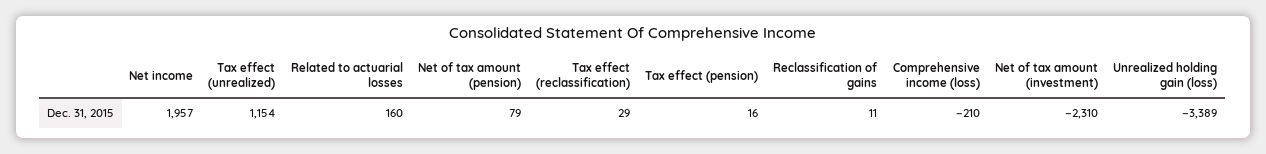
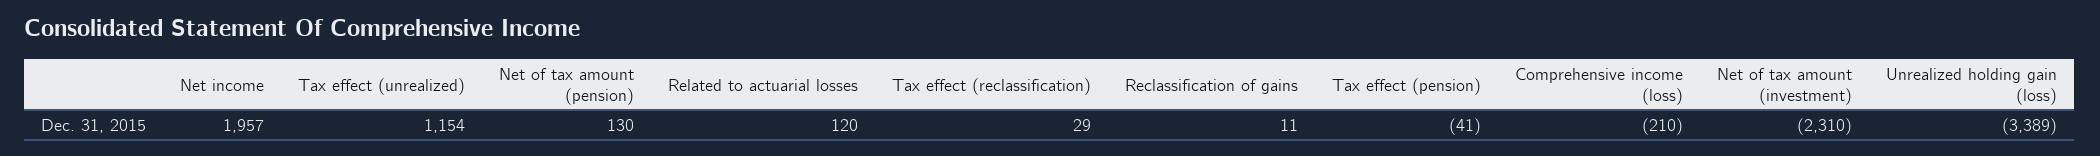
Related to actuarial losses: 160 -> 120
Net of tax amount (pension): 79 -> 130
Tax effect (pension): 16 -> -41

